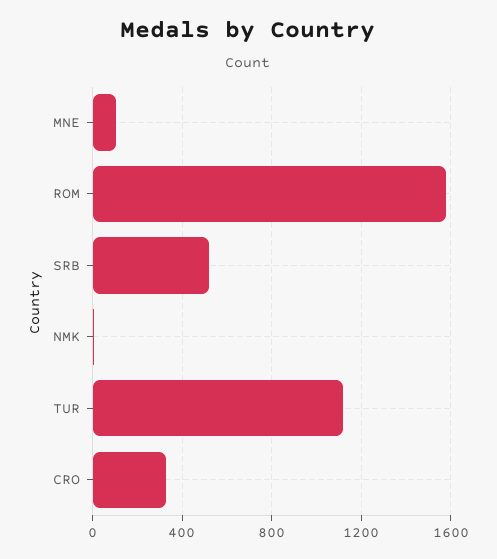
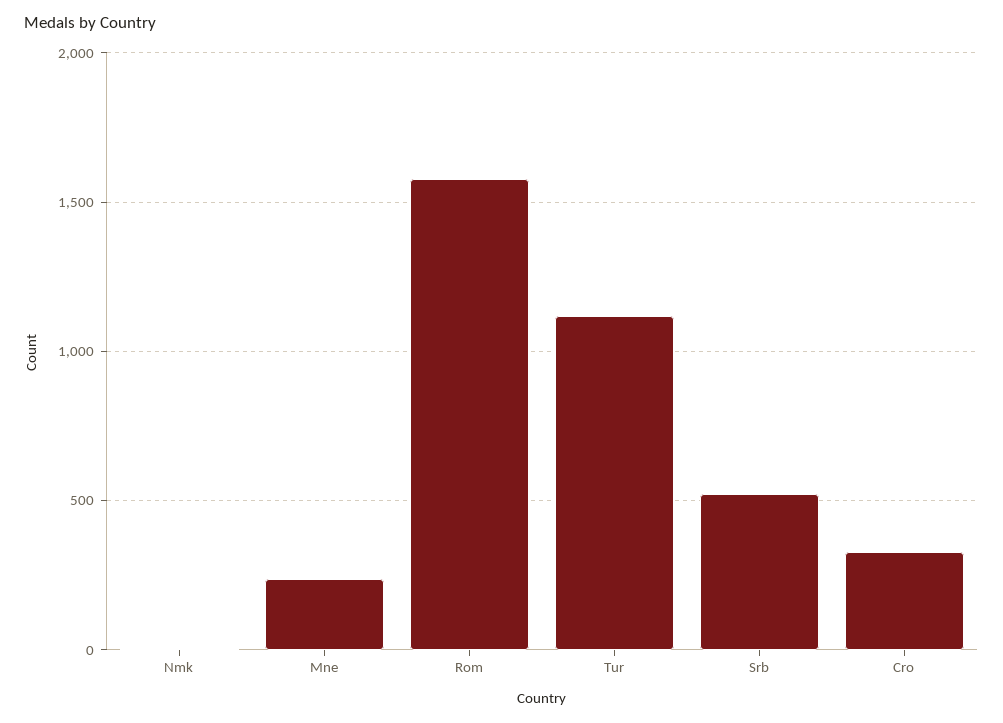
MNE: 100 -> 250

